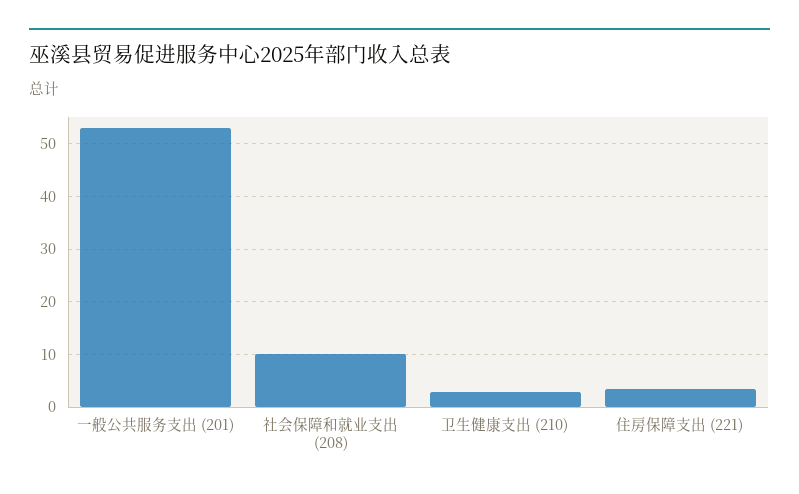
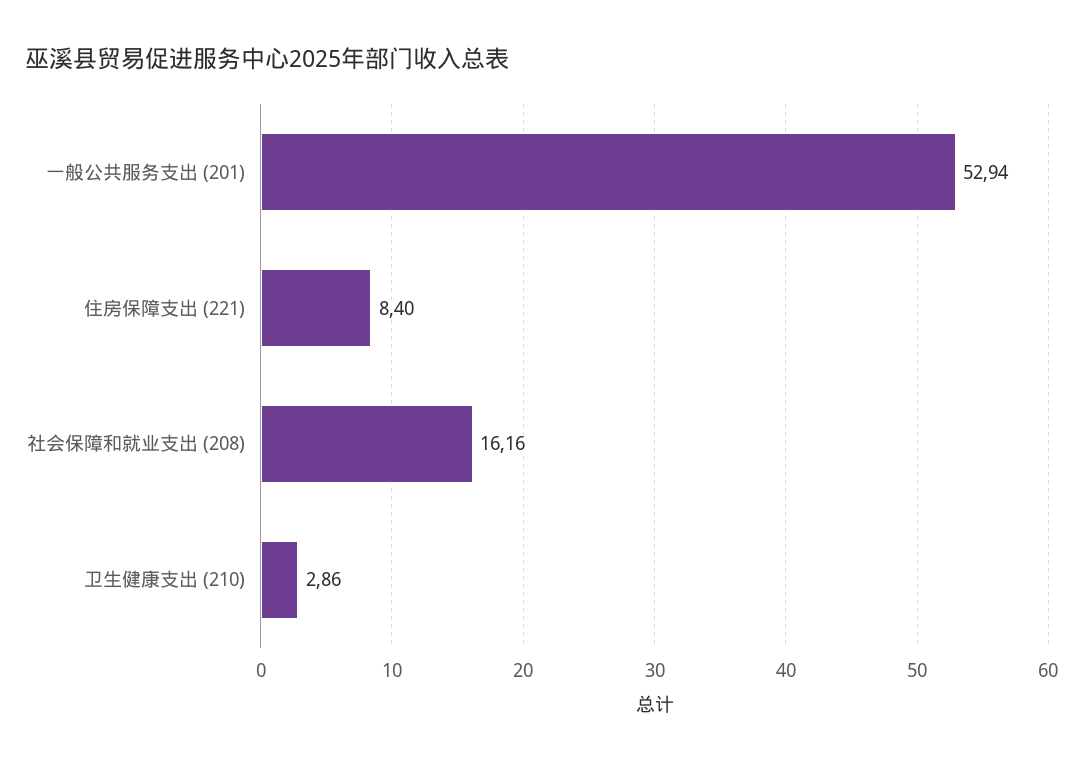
社会保障和就业支出 (208): 10 -> 16.16
住房保障支出 (221): 4 -> 8.4

